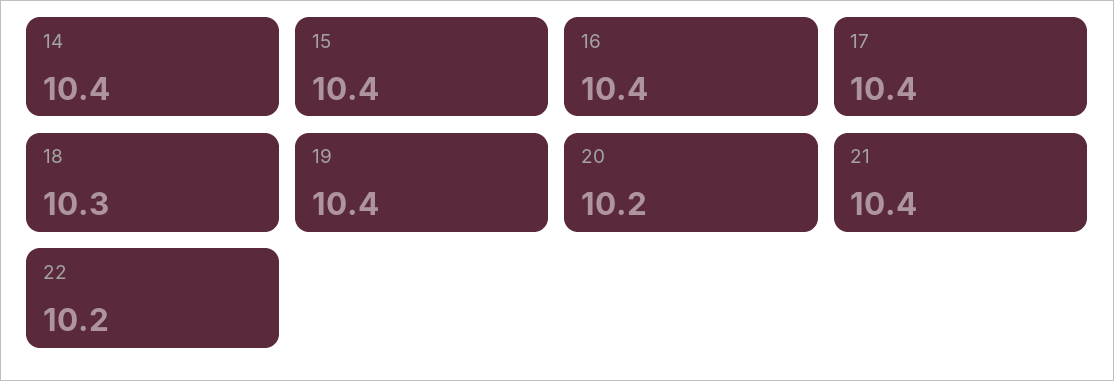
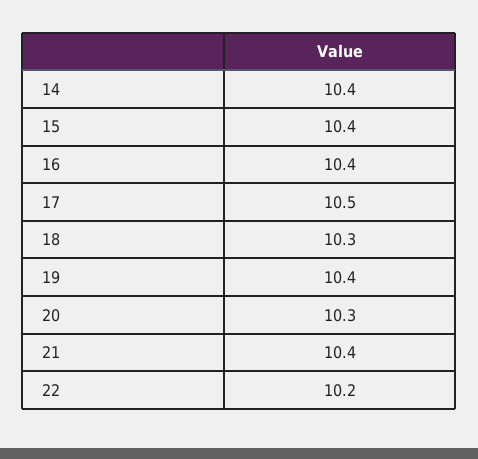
17: 10.4 -> 10.5
20: 10.2 -> 10.3

